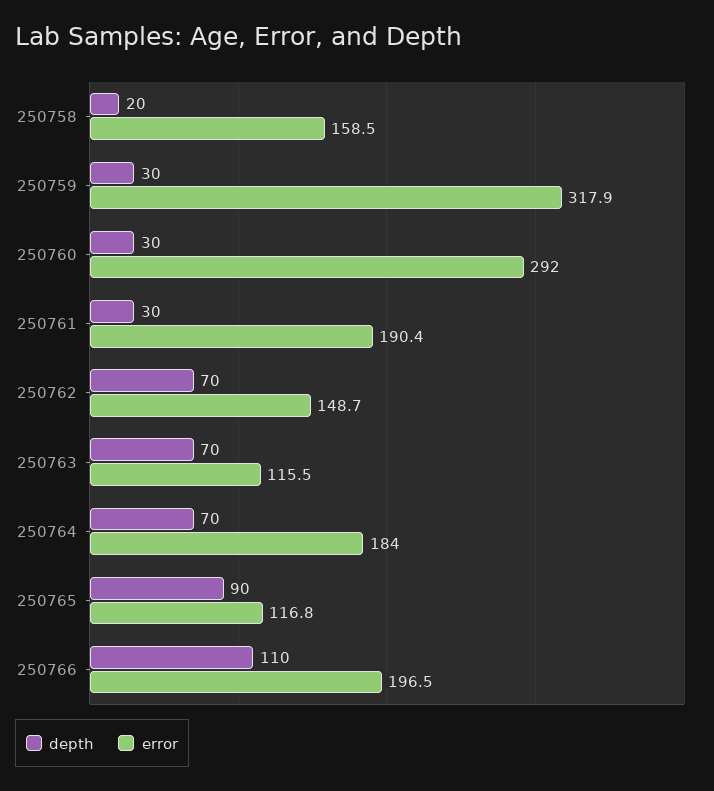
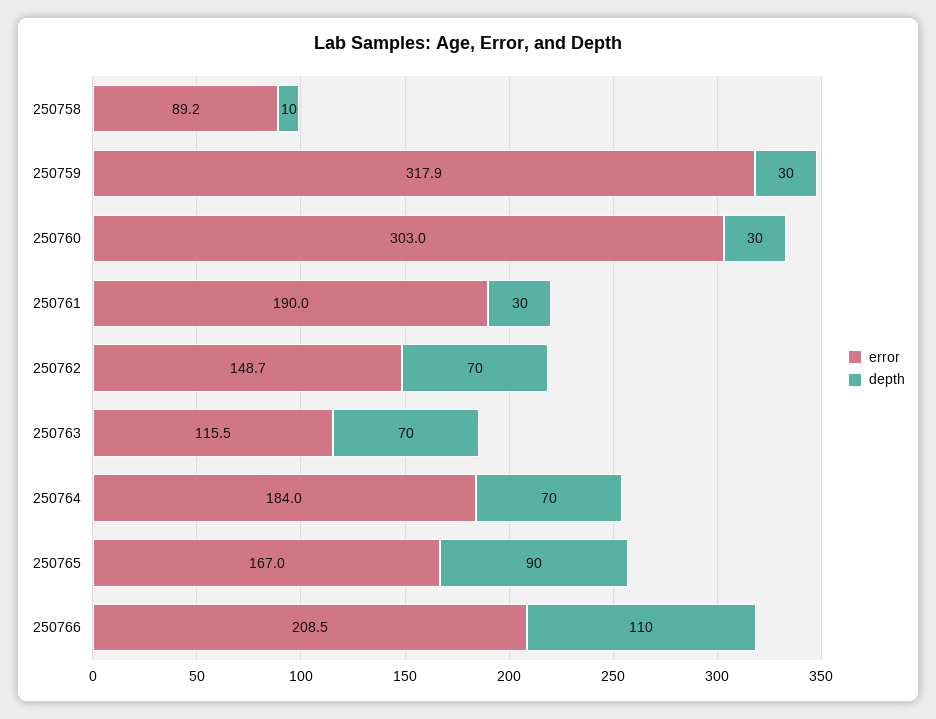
depth, 250758: 20 -> 10
error, 250758: 158.5 -> 89.2
error, 250760: 292 -> 303
error, 250761: 190.4 -> 190
error, 250765: 116.8 -> 167
error, 250766: 196.5 -> 208.5

